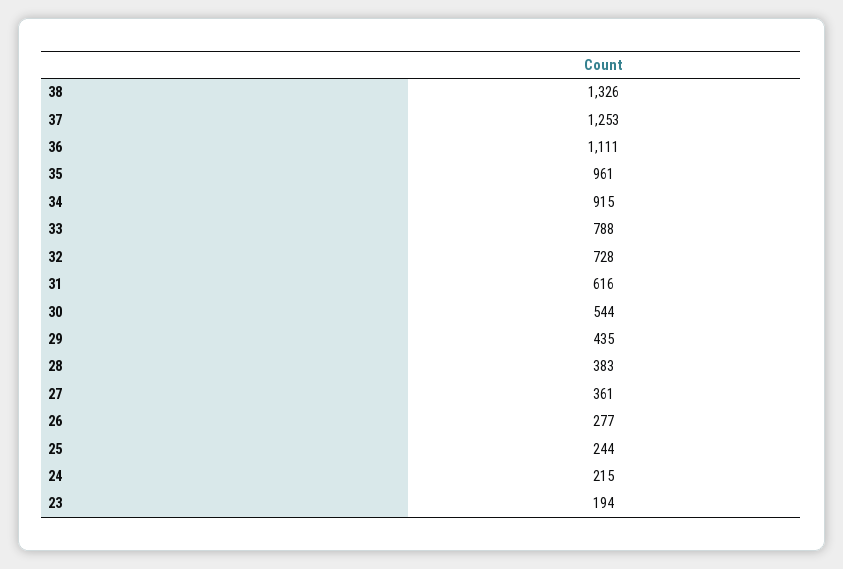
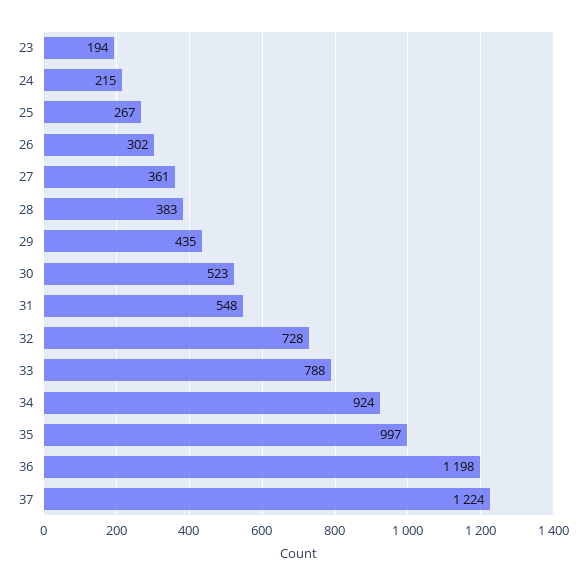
38: 1326 -> none
37: 1253 -> 1224
36: 1111 -> 1198
35: 961 -> 997
34: 915 -> 924
31: 616 -> 548
30: 544 -> 523
26: 277 -> 302
25: 244 -> 267

